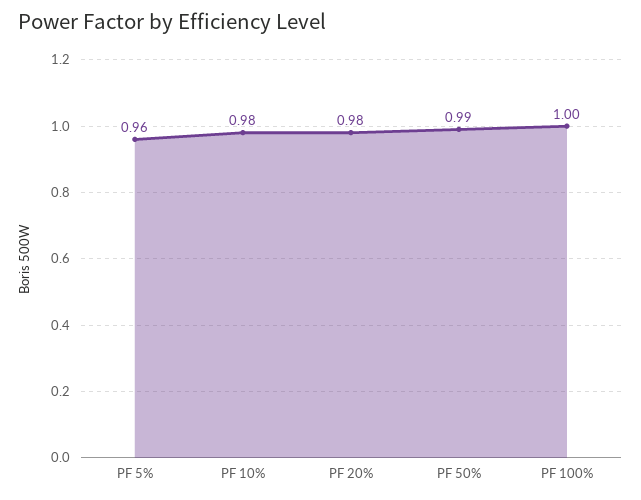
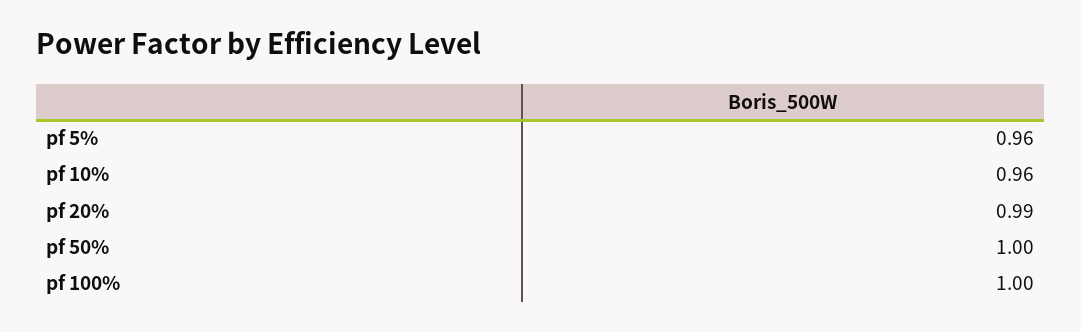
PF 10%: 0.98 -> 0.96
PF 20%: 0.98 -> 0.99
PF 50%: 0.99 -> 1

